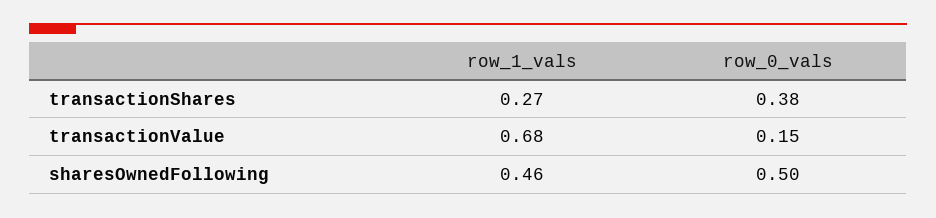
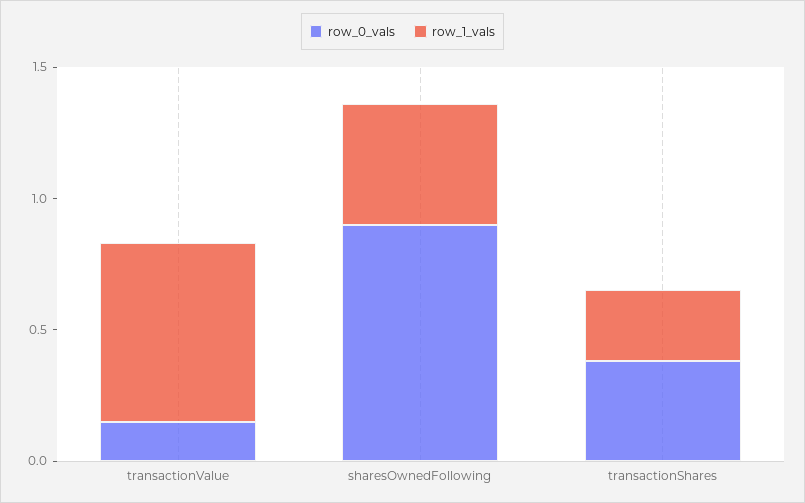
row_0_vals, sharesOwnedFollowing: 0.5 -> 0.9

